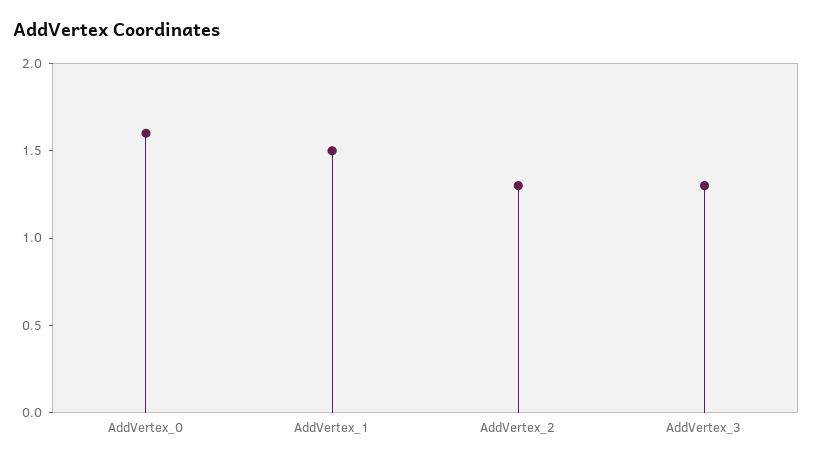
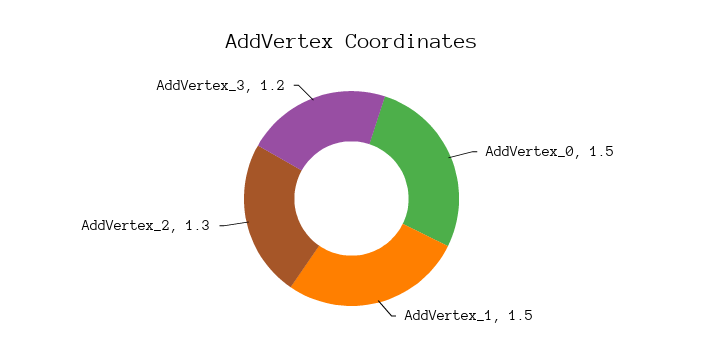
AddVertex_0: 1.6 -> 1.5
AddVertex_3: 1.3 -> 1.2

